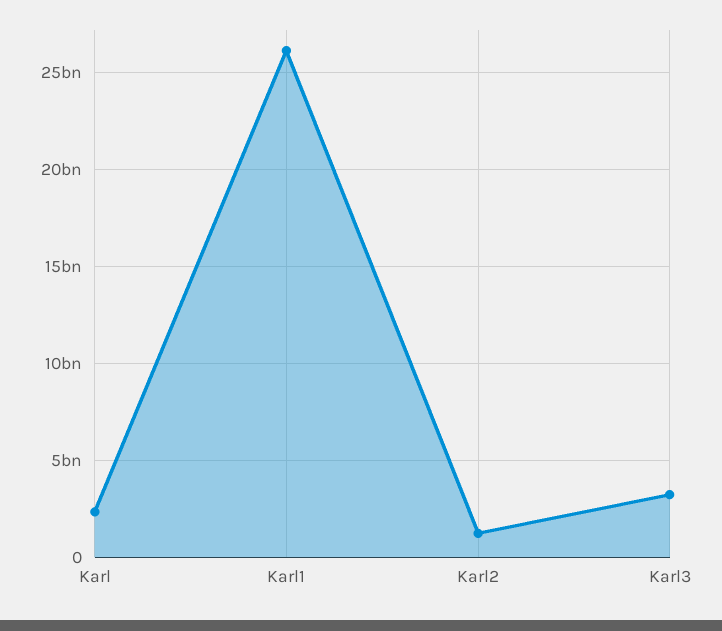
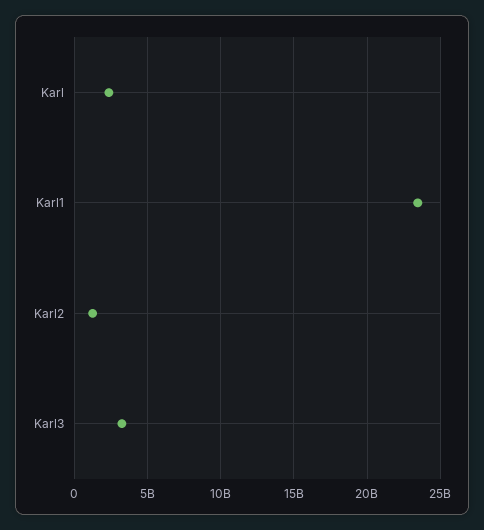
Karl1: 26000000000 -> 23500000000

